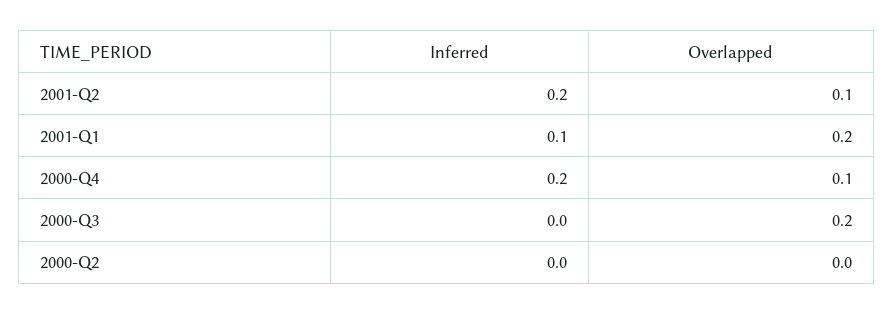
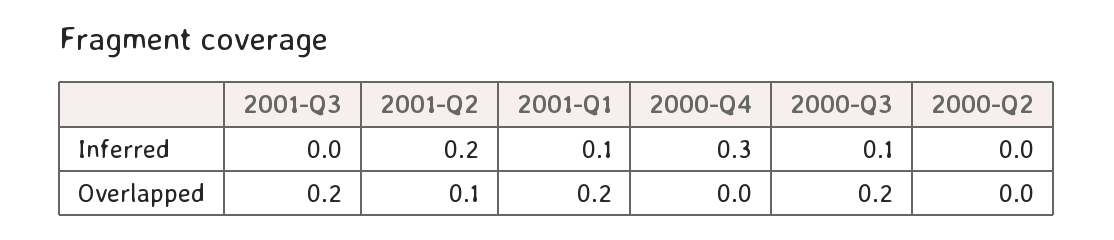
Inferred, 2000-Q4: 0.2 -> 0.3
Overlapped, 2000-Q4: 0.1 -> 0
Inferred, 2000-Q3: 0 -> 0.1
Inferred, 2001-Q3: none -> 0
Overlapped, 2001-Q3: none -> 0.2

